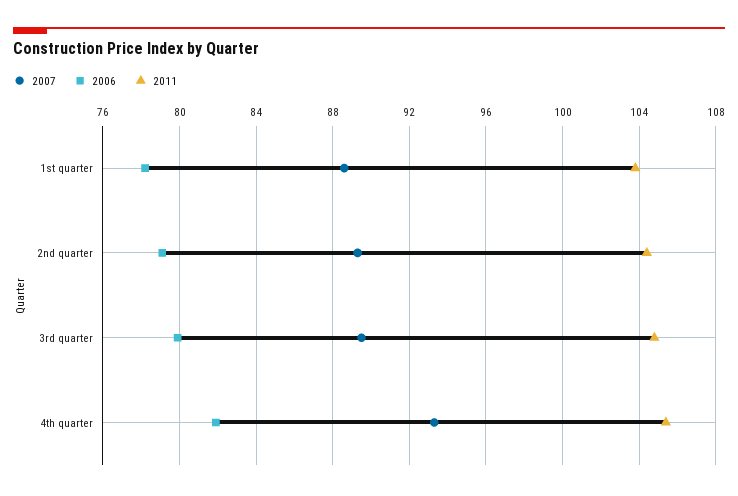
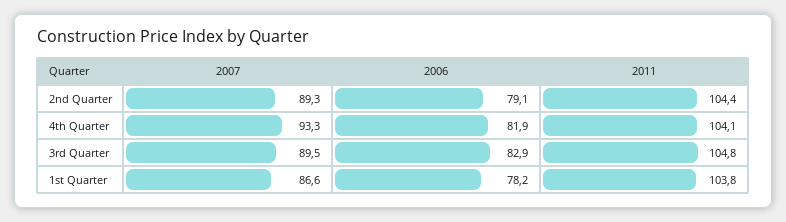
2007, 1st quarter: 88.5 -> 86.6
2006, 3rd quarter: 80 -> 82.9
2011, 4th quarter: 105.5 -> 104.1

